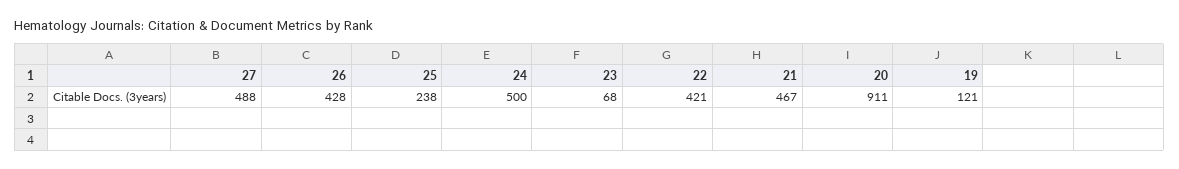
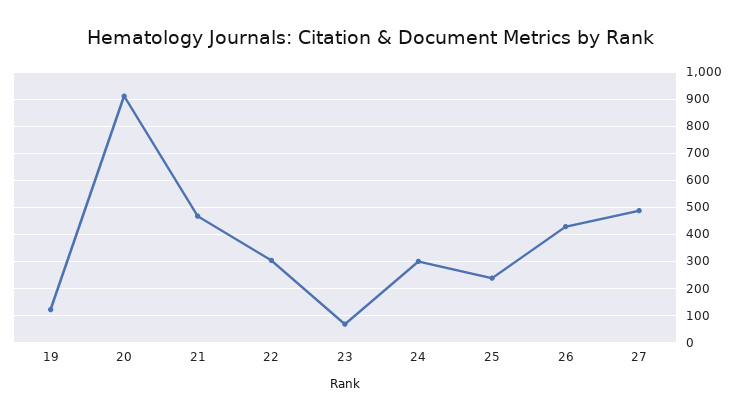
24: 500 -> 300
22: 421 -> 300

